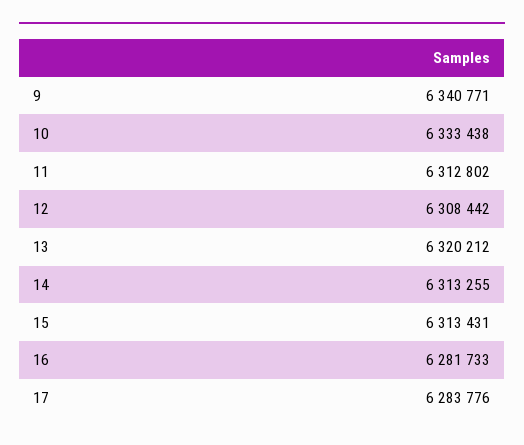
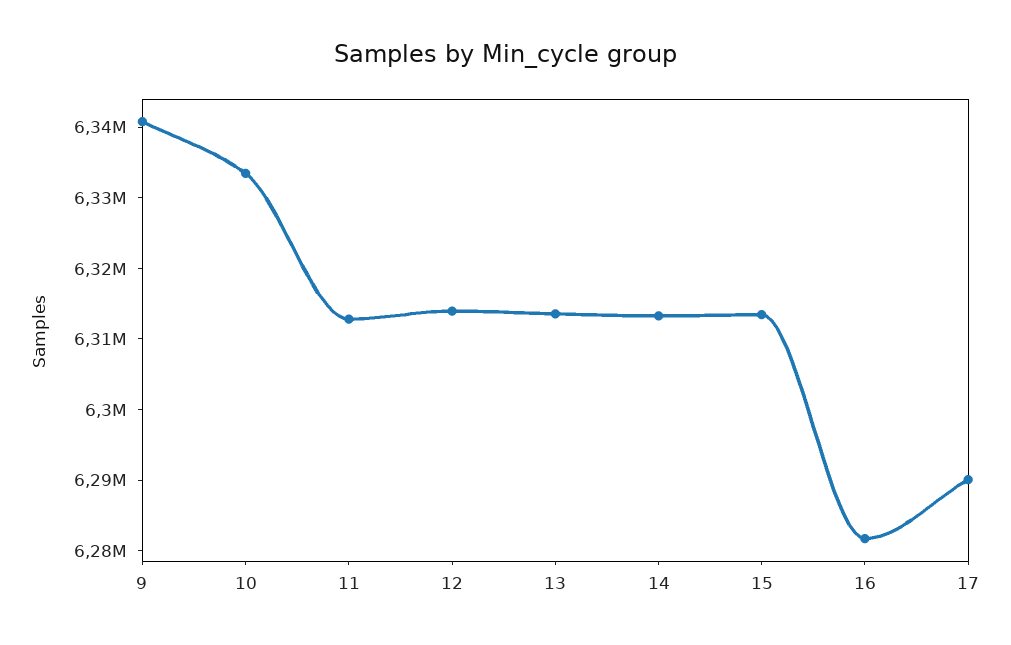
12: 6308442 -> 6314000
13: 6320212 -> 6314000
17: 6283776 -> 6290000

